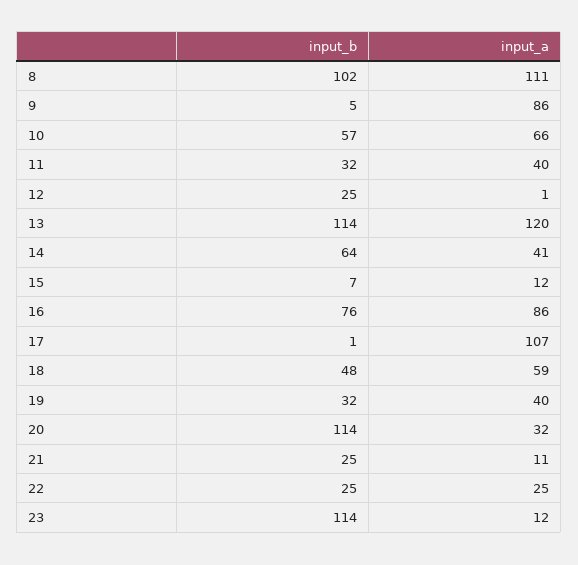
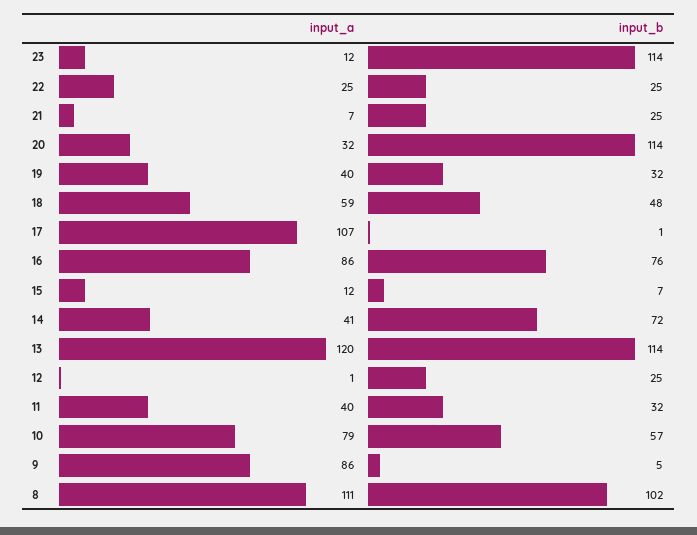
input_a, 10: 66 -> 79
input_b, 14: 64 -> 72
input_a, 21: 11 -> 7

